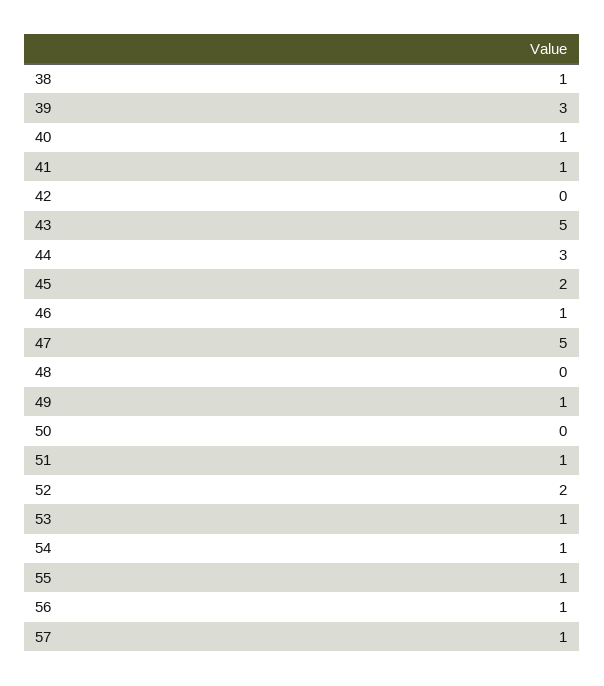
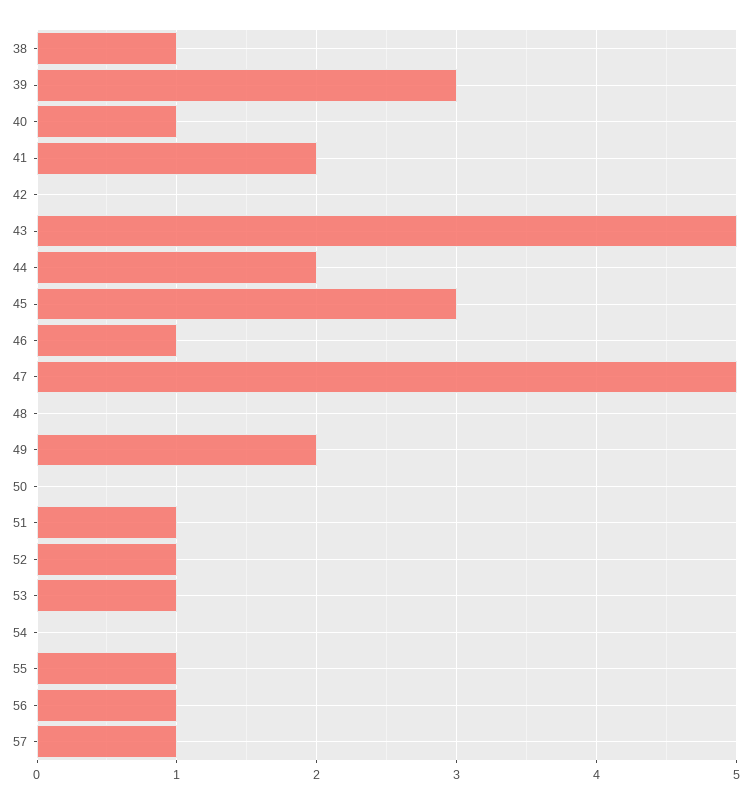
41: 1 -> 2
44: 3 -> 2
45: 2 -> 3
49: 1 -> 2
52: 2 -> 1
54: 1 -> 0

